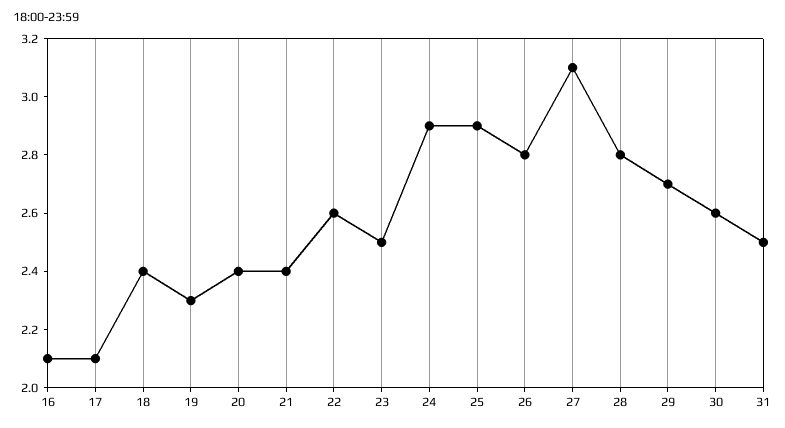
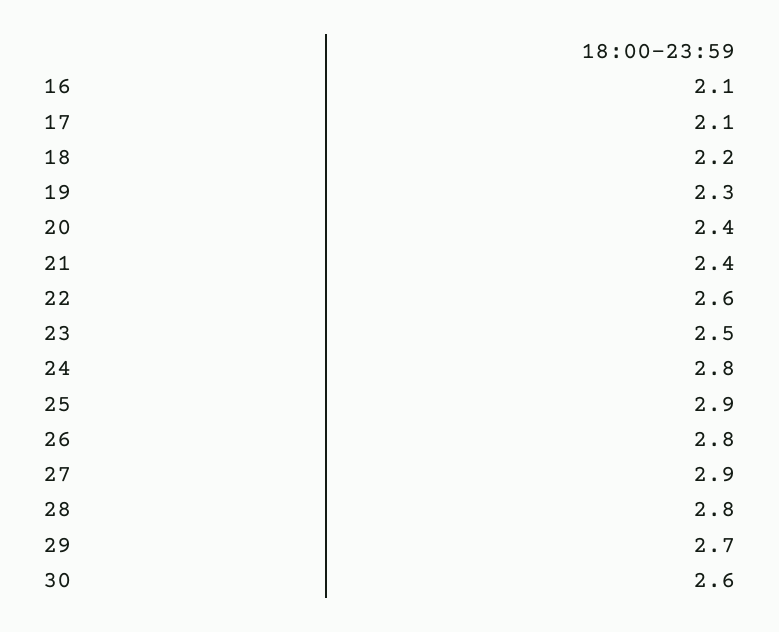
18: 2.4 -> 2.2
24: 2.9 -> 2.8
27: 3.1 -> 2.9
31: 2.5 -> none

